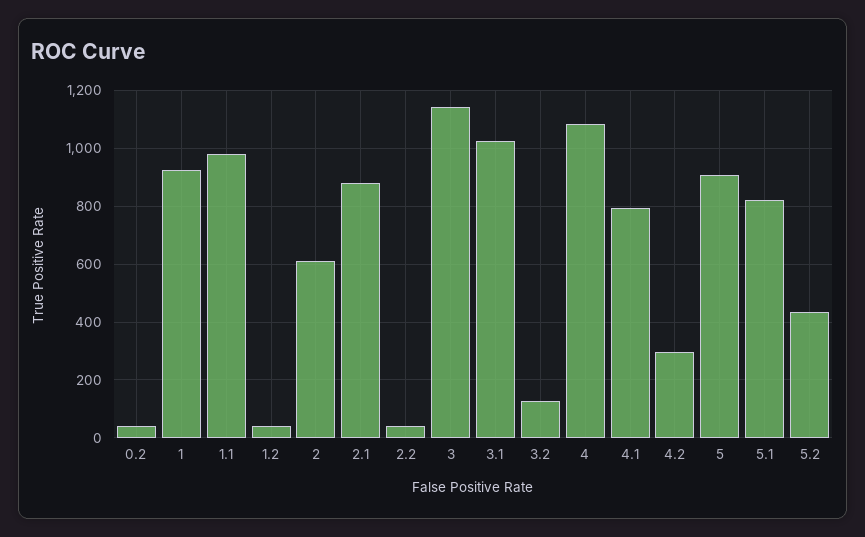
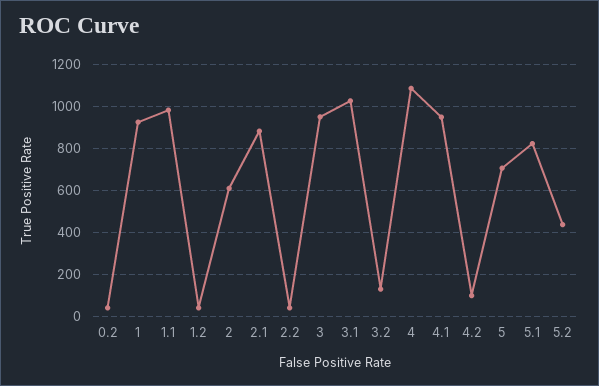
3: 1150 -> 950
4.1: 800 -> 950
4.2: 300 -> 100
5: 900 -> 700

